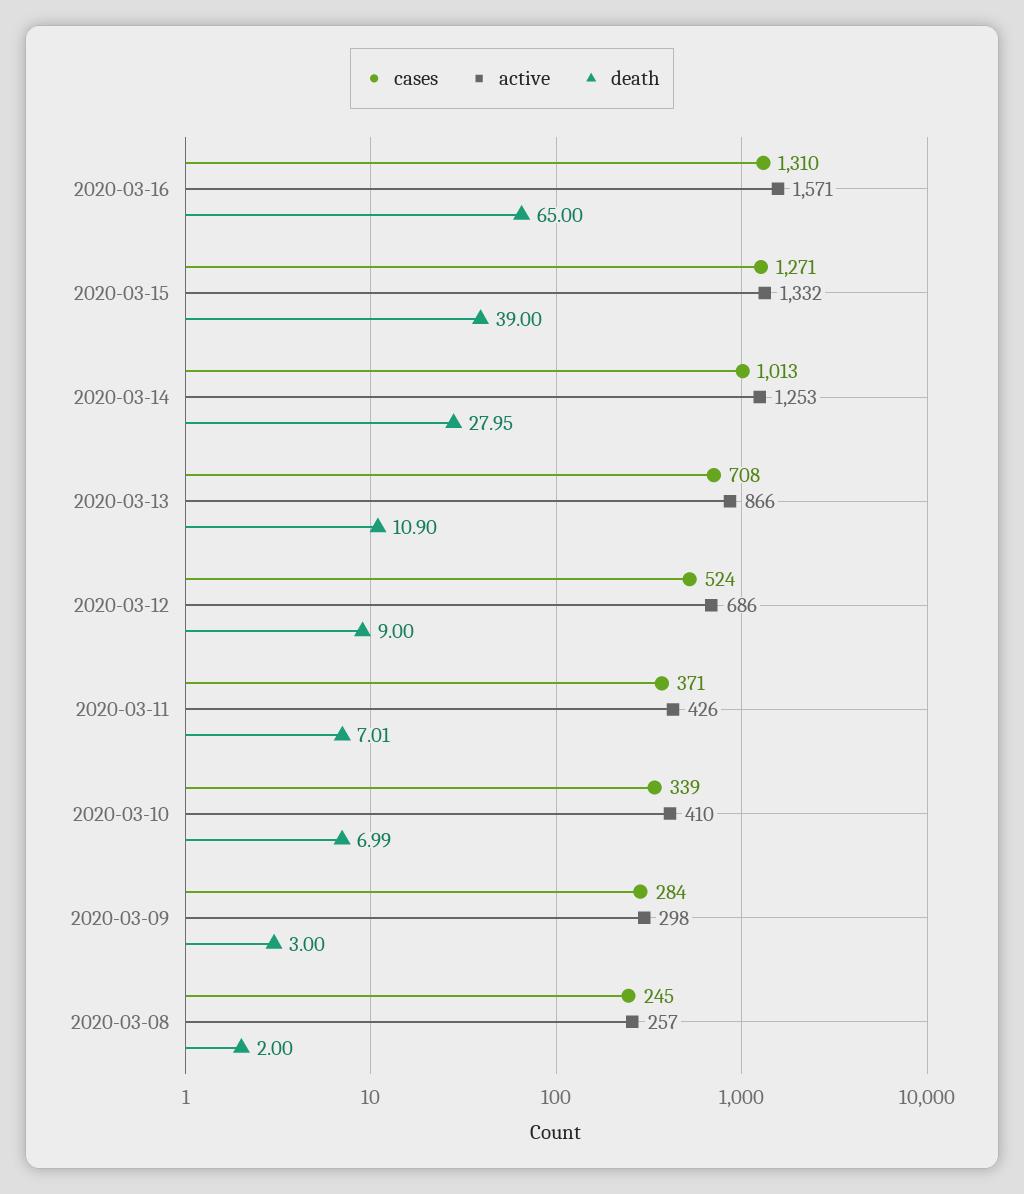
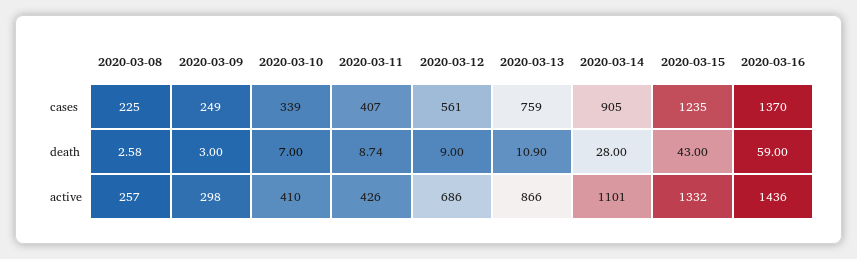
cases, 2020-03-16: 1310 -> 1370
active, 2020-03-16: 1571 -> 1436
death, 2020-03-16: 65 -> 59
cases, 2020-03-15: 1271 -> 1235
death, 2020-03-15: 39 -> 43
cases, 2020-03-14: 1013 -> 905
active, 2020-03-14: 1253 -> 1101
death, 2020-03-14: 27.95 -> 28
cases, 2020-03-13: 708 -> 759
cases, 2020-03-12: 524 -> 561
cases, 2020-03-11: 371 -> 407
death, 2020-03-11: 7.01 -> 8.74
death, 2020-03-10: 6.99 -> 7
cases, 2020-03-09: 284 -> 249
cases, 2020-03-08: 245 -> 225
death, 2020-03-08: 2 -> 2.58

